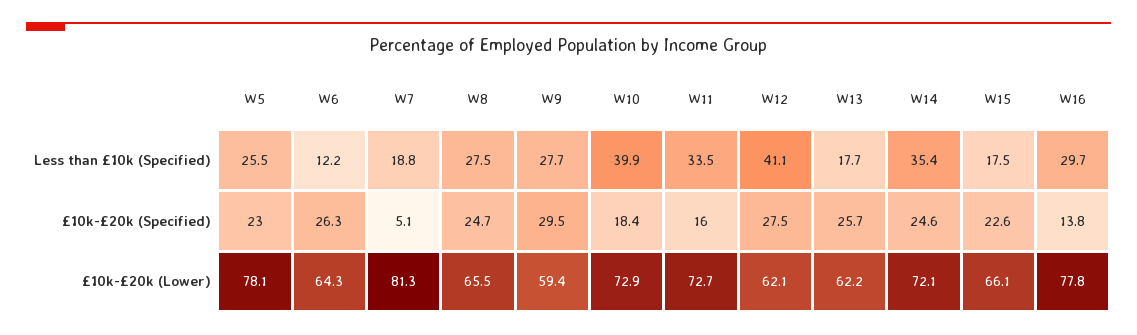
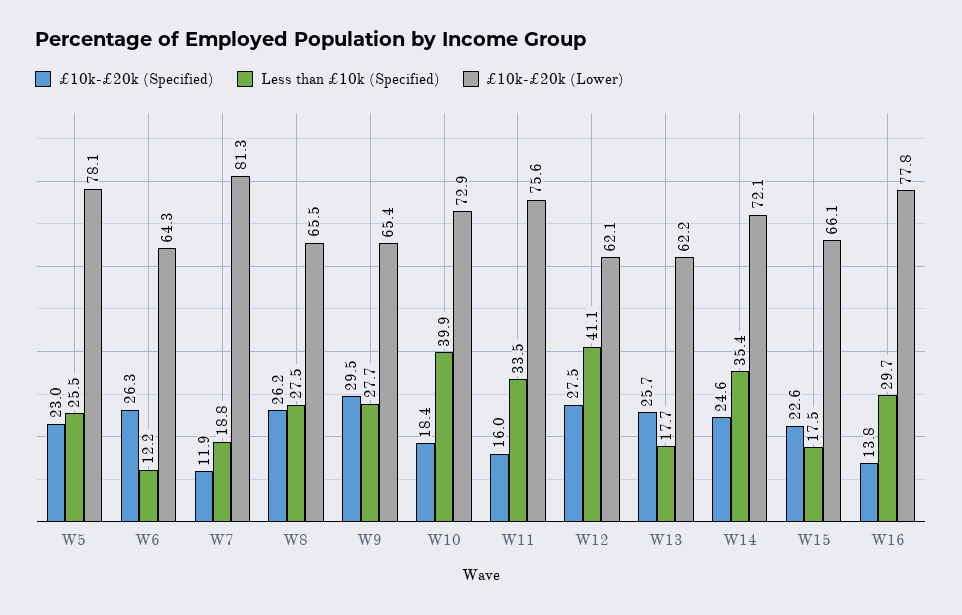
£10k-£20k (Specified), W7: 5.1 -> 11.9
£10k-£20k (Specified), W8: 24.7 -> 26.2
£10k-£20k (Lower), W9: 59.4 -> 65.4
£10k-£20k (Lower), W11: 72.7 -> 75.6

